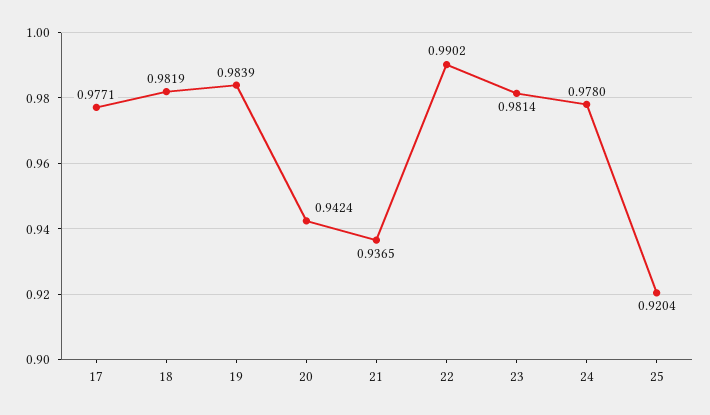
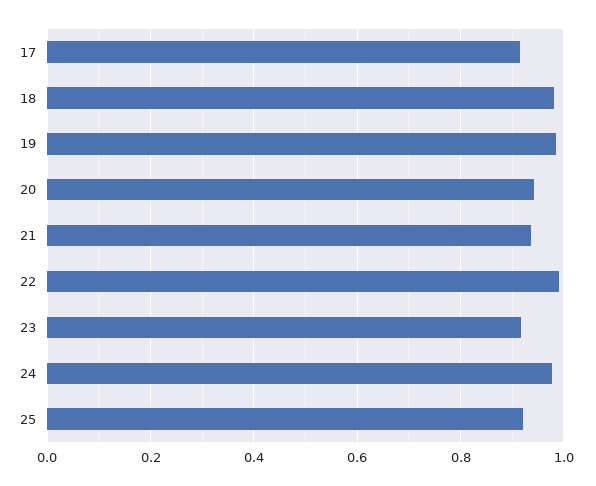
17: 0.9771 -> 0.92
23: 0.9814 -> 0.92

